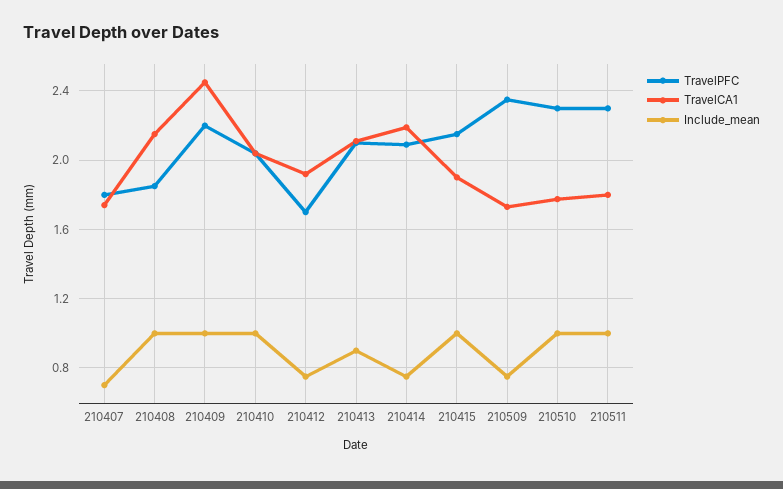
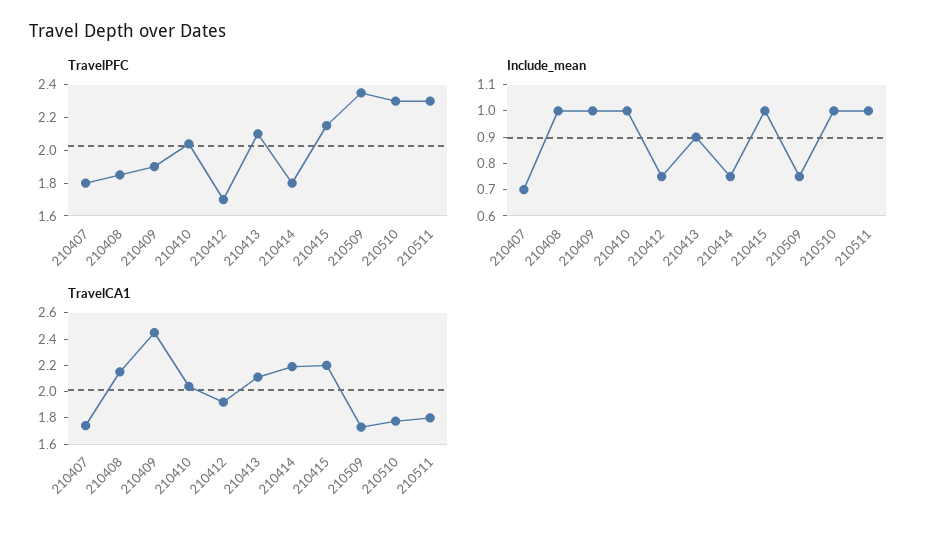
TravelPFC, 210409: 2.2 -> 1.9
TravelPFC, 210414: 2.1 -> 1.8
TravelCA1, 210415: 1.9 -> 2.2

